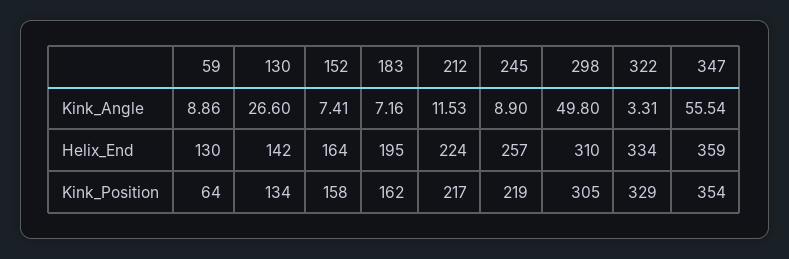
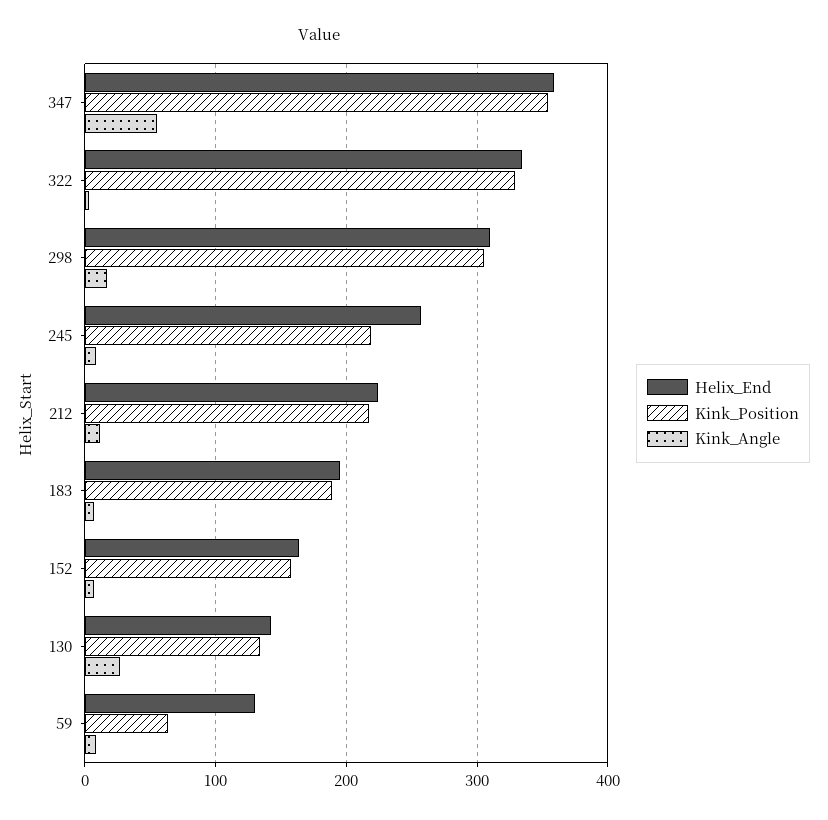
Kink_Angle, 298: 49.8 -> 20
Kink_Position, 183: 162 -> 190

